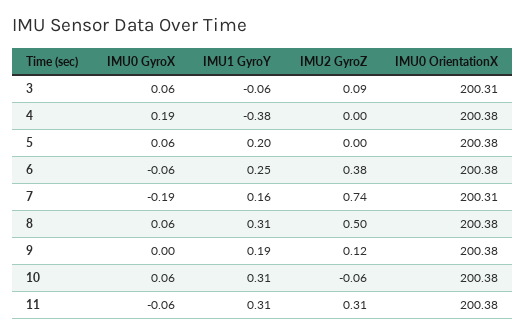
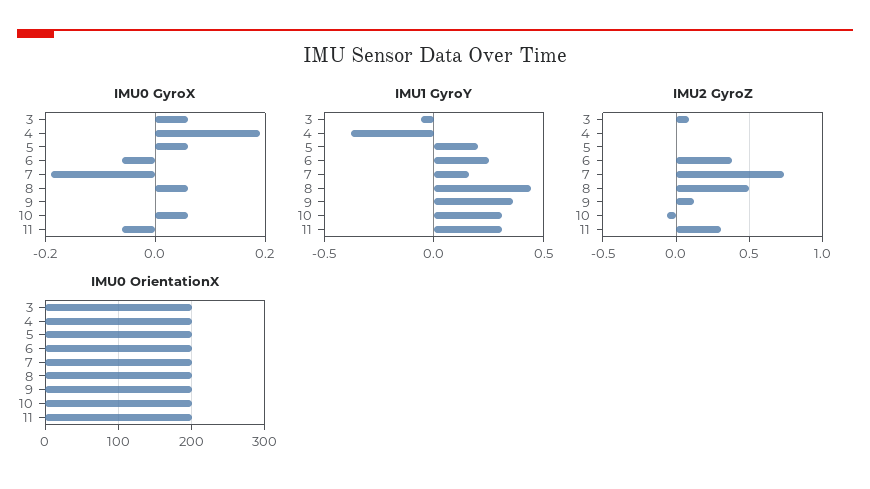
IMU1 GyroY, 8: 0.31 -> 0.45
IMU1 GyroY, 9: 0.19 -> 0.35

